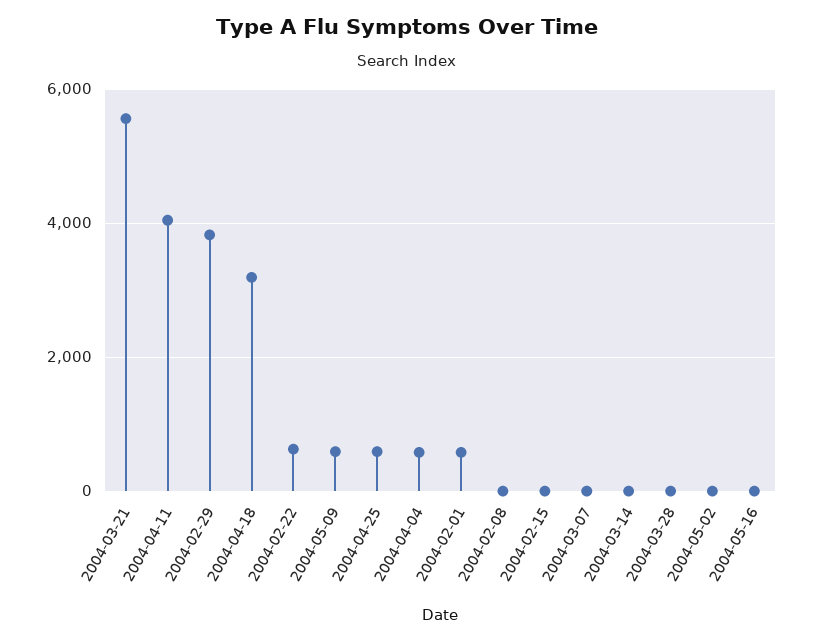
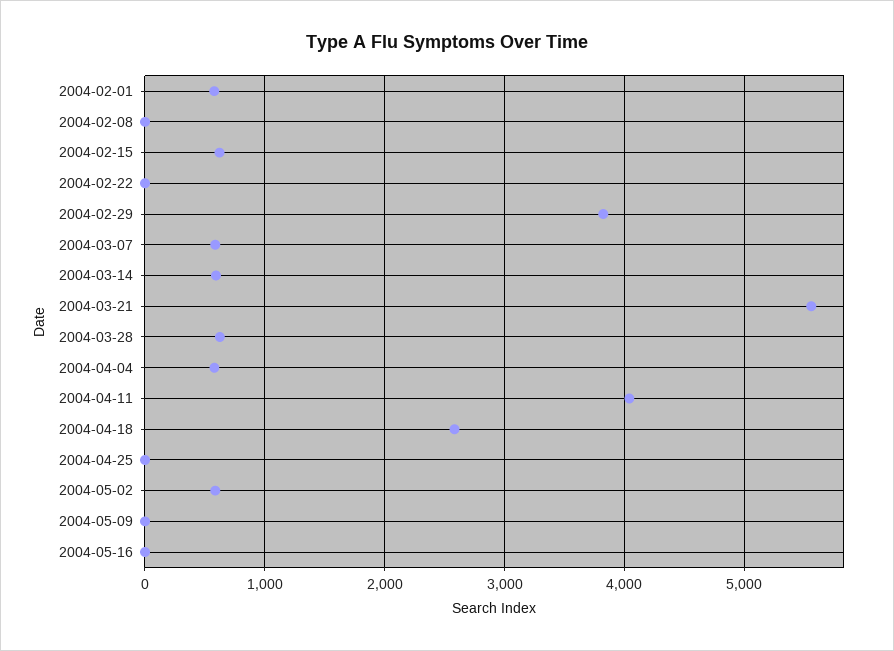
2004-04-18: 3200 -> 2600
2004-02-22: 600 -> 0
2004-05-09: 600 -> 0
2004-04-25: 600 -> 0
2004-02-15: 0 -> 600
2004-03-07: 0 -> 600
2004-03-14: 0 -> 600
2004-03-28: 0 -> 600
2004-05-02: 0 -> 600

